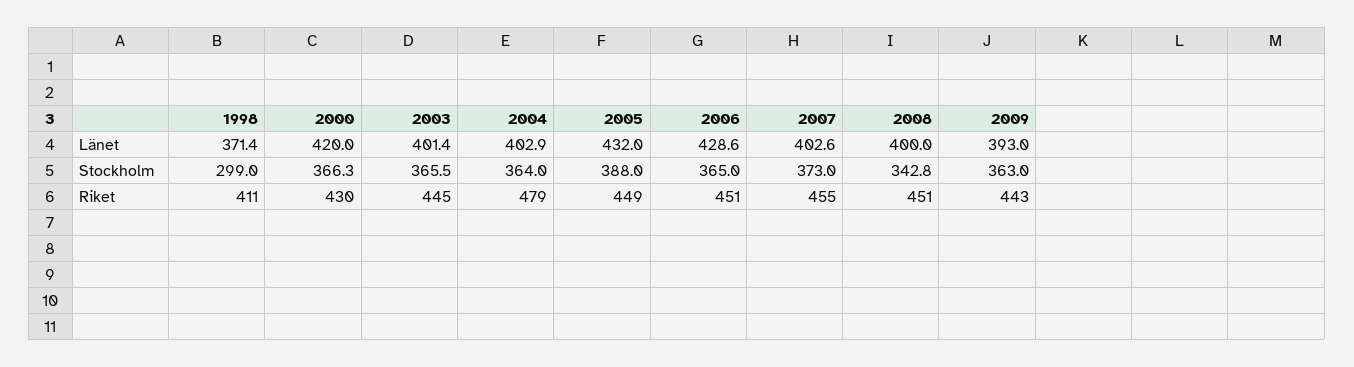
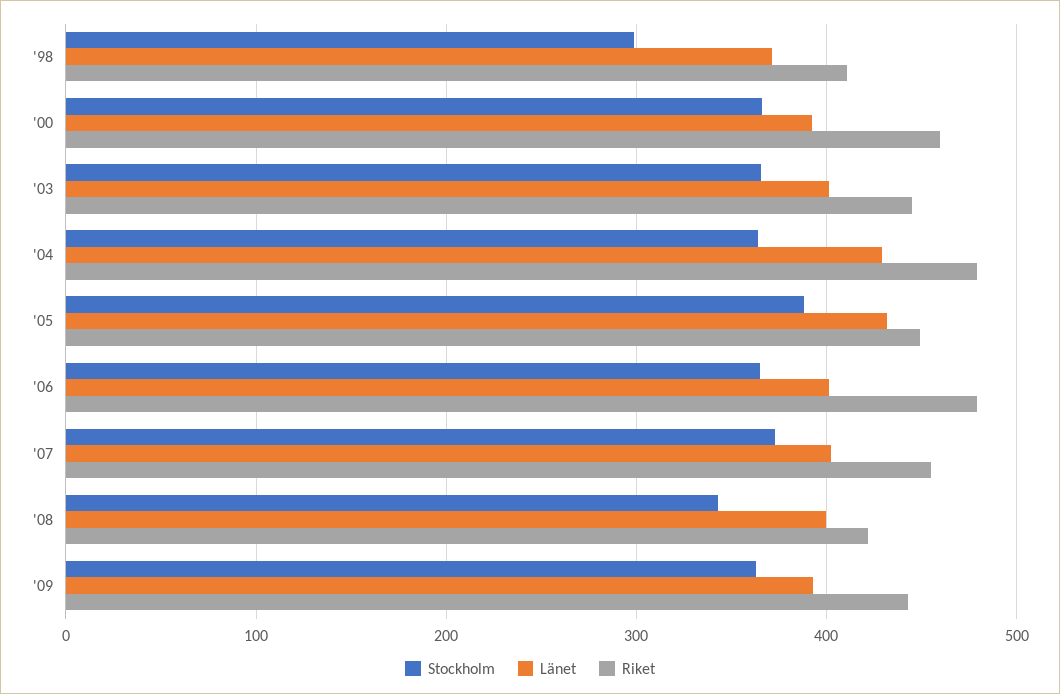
Länet, 2000: 420 -> 390
Länet, 2004: 402.9 -> 430
Länet, 2006: 428.6 -> 400
Riket, 2000: 430 -> 460
Riket, 2006: 451 -> 480
Riket, 2008: 451 -> 420

